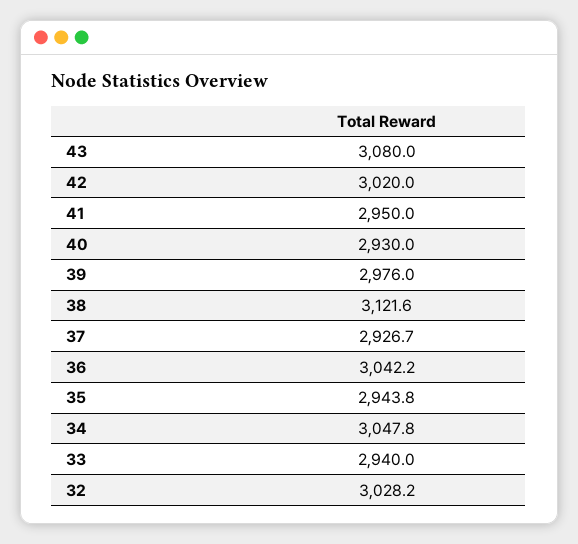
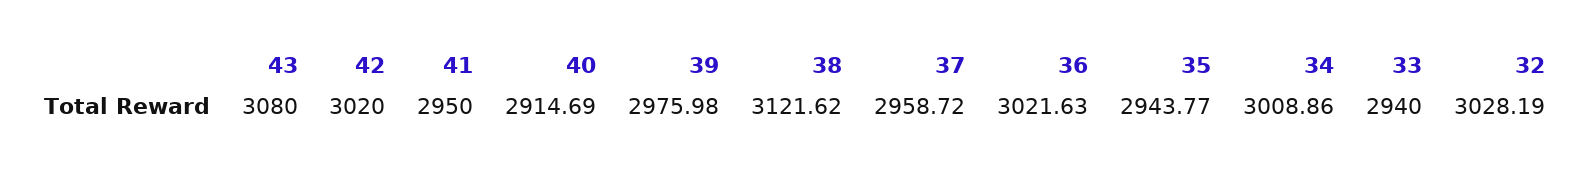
40: 2930 -> 2914.69
37: 2926.7 -> 2958.72
36: 3042.2 -> 3021.63
34: 3047.8 -> 3008.86

